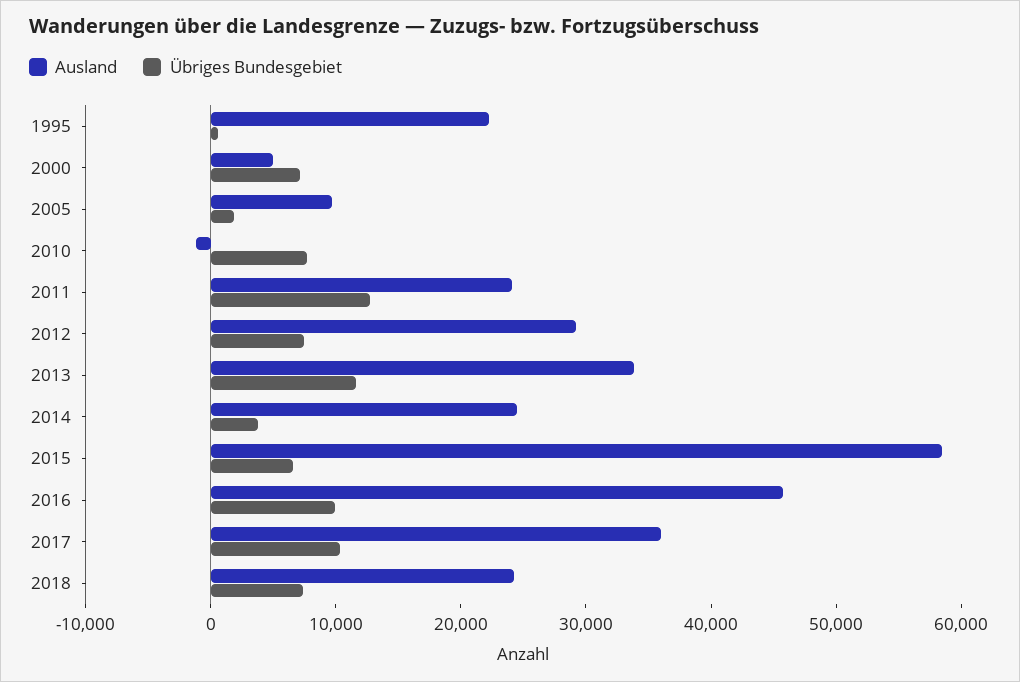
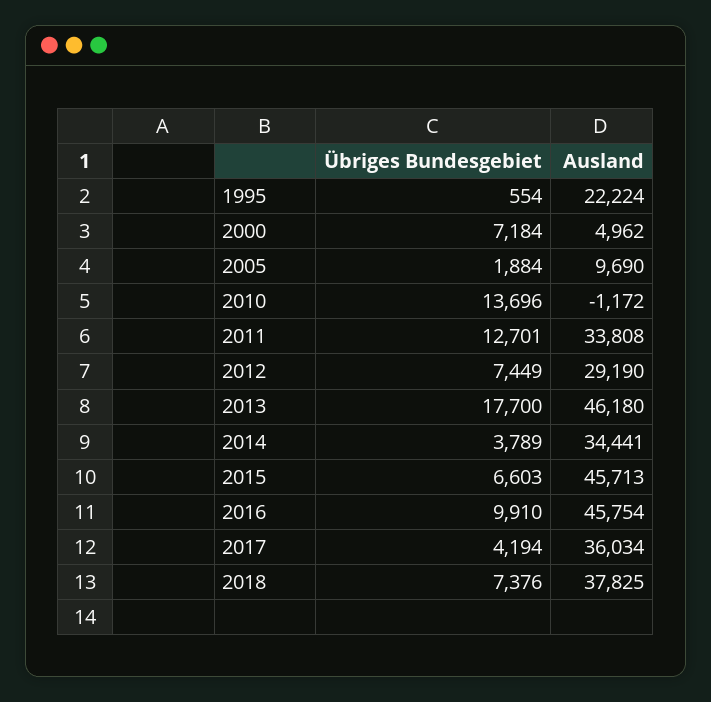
Übriges Bundesgebiet, 2010: 8000 -> 13696
Ausland, 2011: 24000 -> 33808
Ausland, 2013: 34000 -> 46180
Übriges Bundesgebiet, 2013: 12000 -> 17700
Ausland, 2014: 24000 -> 34441
Ausland, 2015: 58000 -> 45713
Übriges Bundesgebiet, 2017: 10000 -> 4194
Ausland, 2018: 24000 -> 37825

